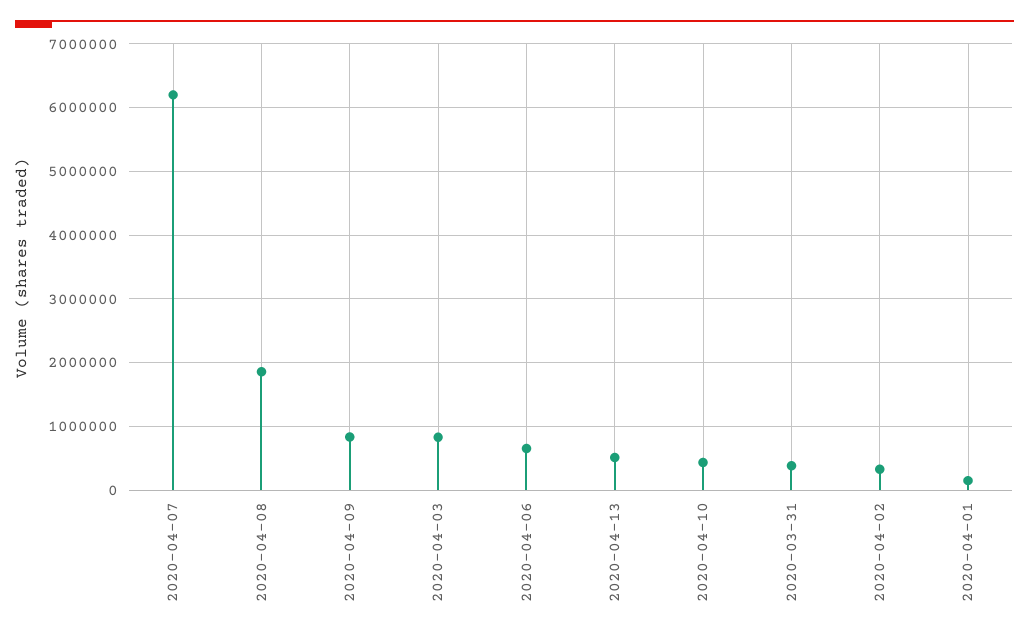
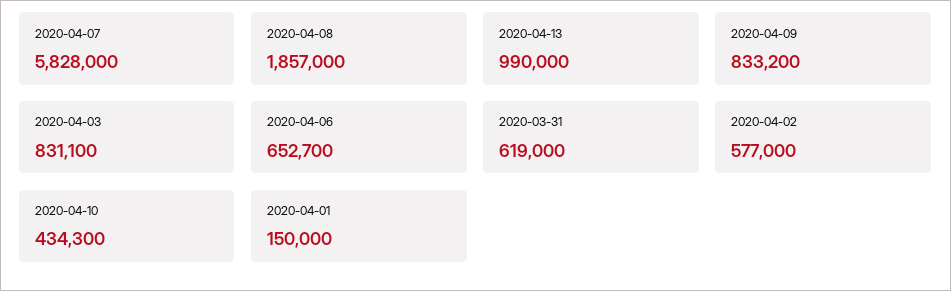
2020-04-07: 6200000 -> 5828000
2020-04-13: 500000 -> 990000
2020-03-31: 400000 -> 619000
2020-04-02: 300000 -> 577000

